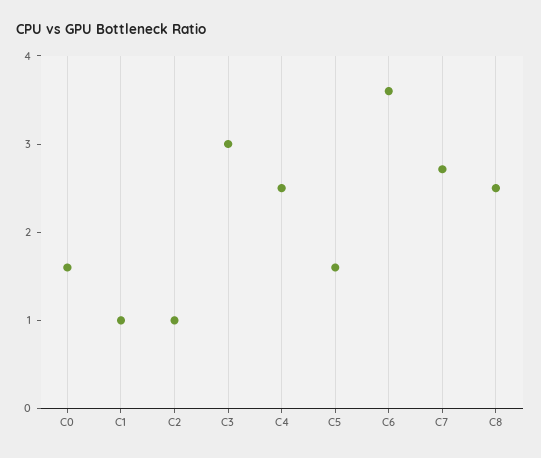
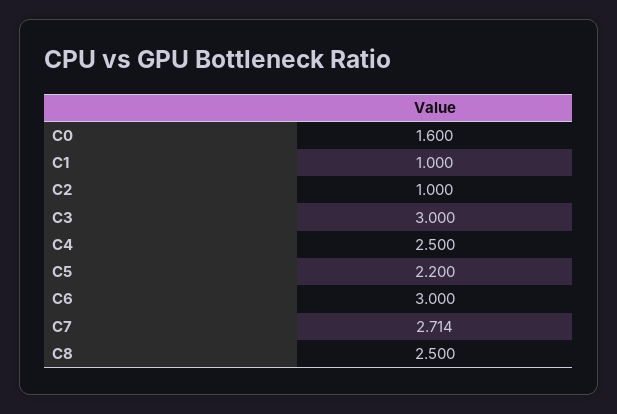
C5: 1.6 -> 2.2
C6: 3.6 -> 3

